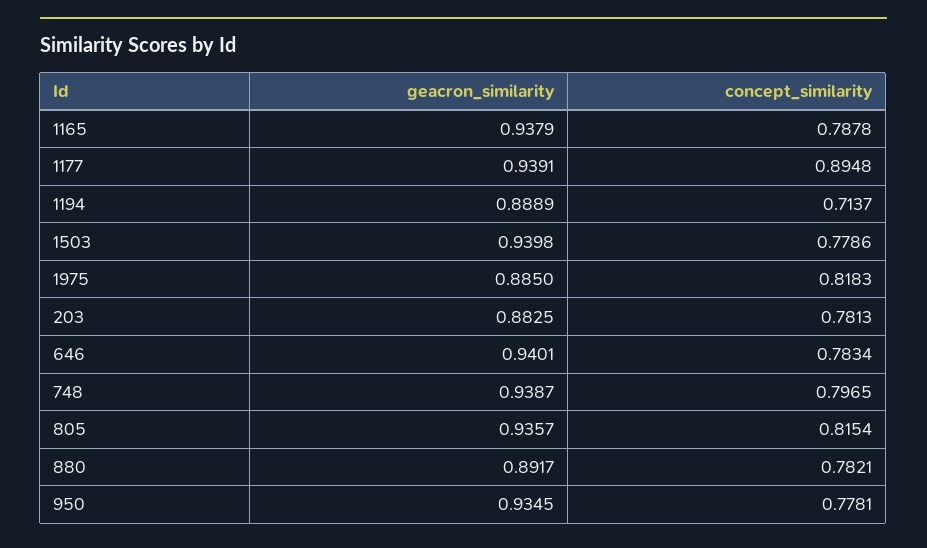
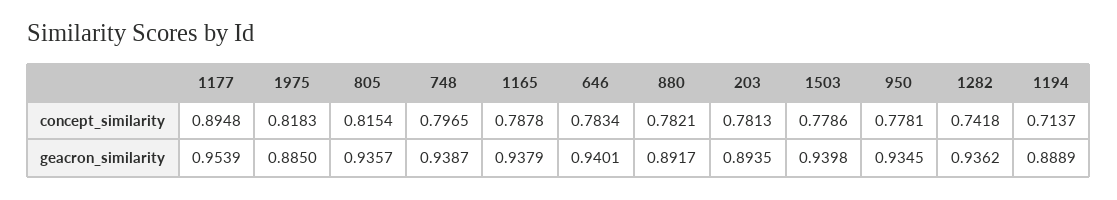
geacron_similarity, 1177: 0.9391 -> 0.9539
geacron_similarity, 203: 0.8825 -> 0.8935
concept_similarity, 1282: none -> 0.7418
geacron_similarity, 1282: none -> 0.9362

